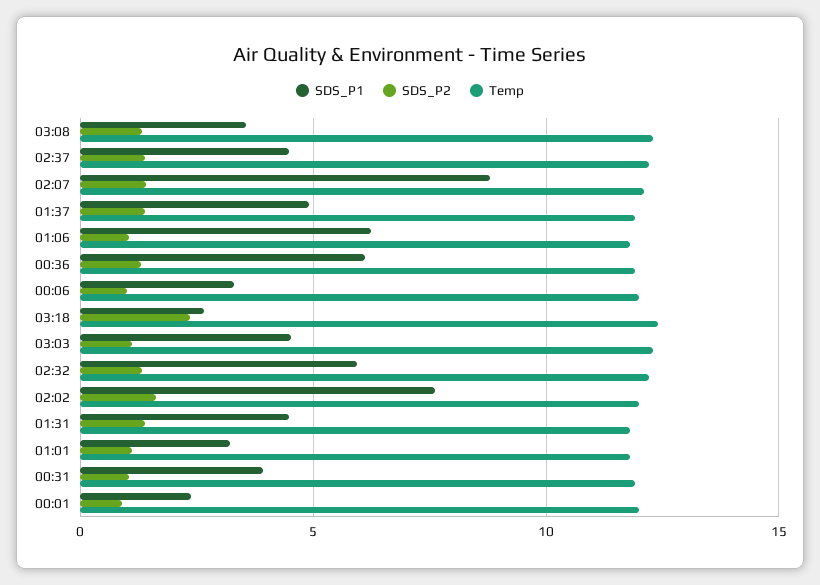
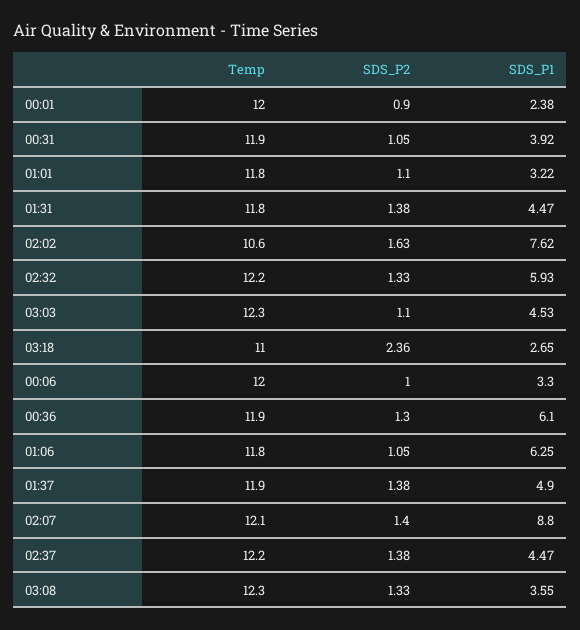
Temp, 03:18: 12.5 -> 11
Temp, 02:02: 12 -> 10.6

